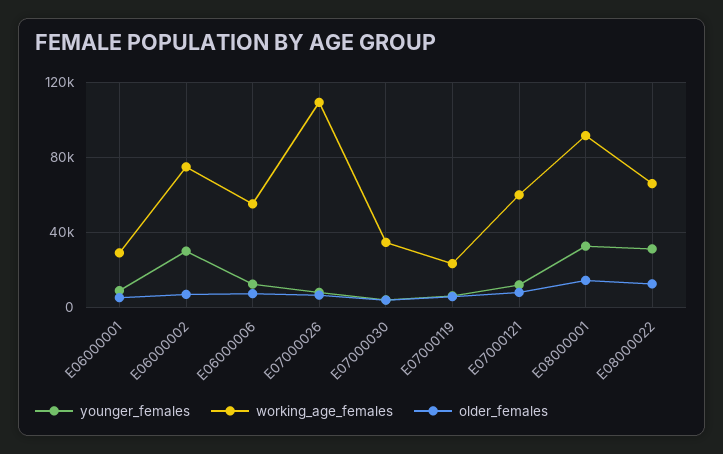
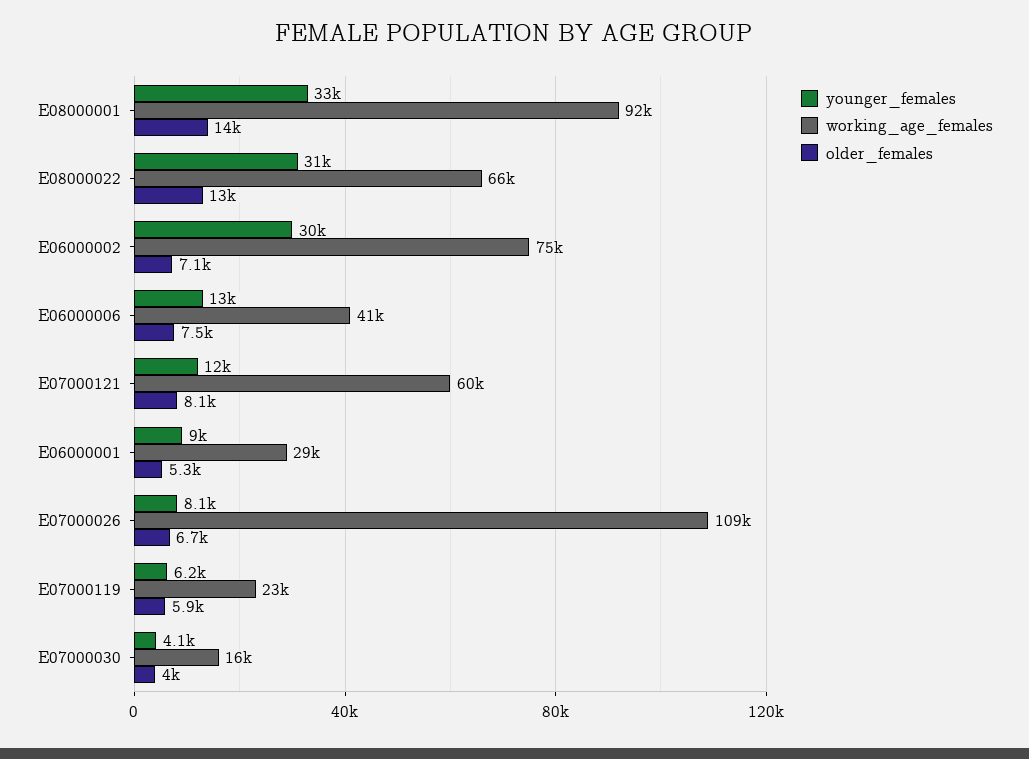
working_age_females, E06000006: 55000 -> 41000
working_age_females, E07000030: 35000 -> 16000

